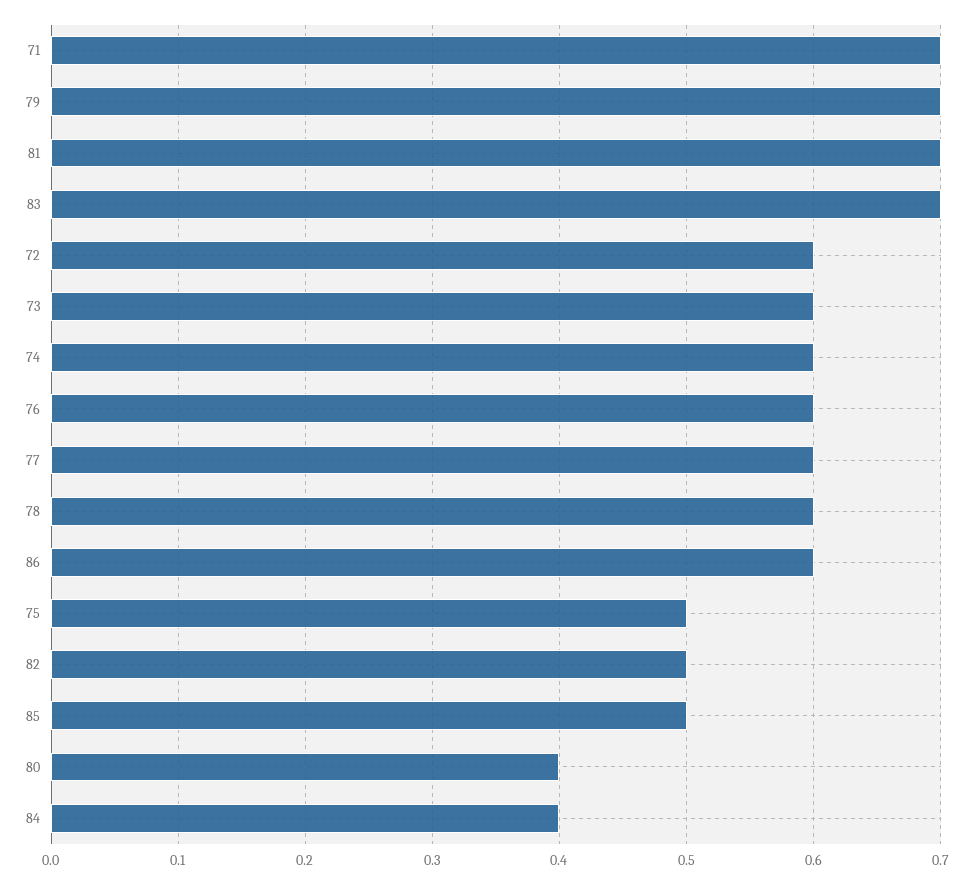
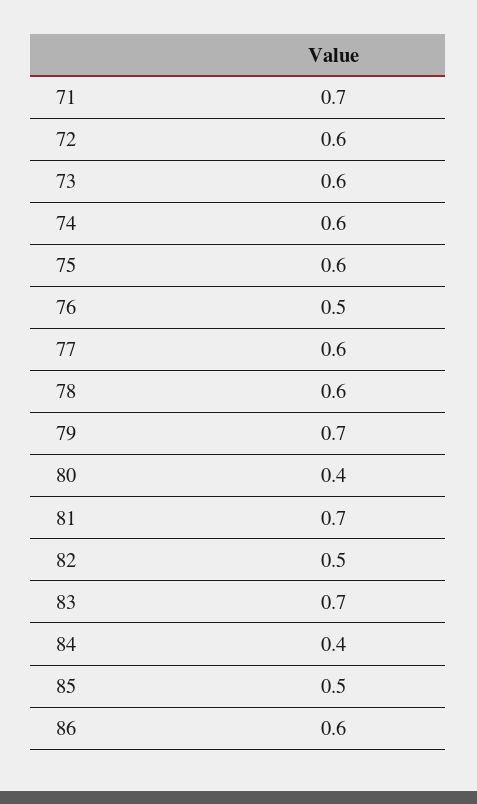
76: 0.6 -> 0.5
75: 0.5 -> 0.6

